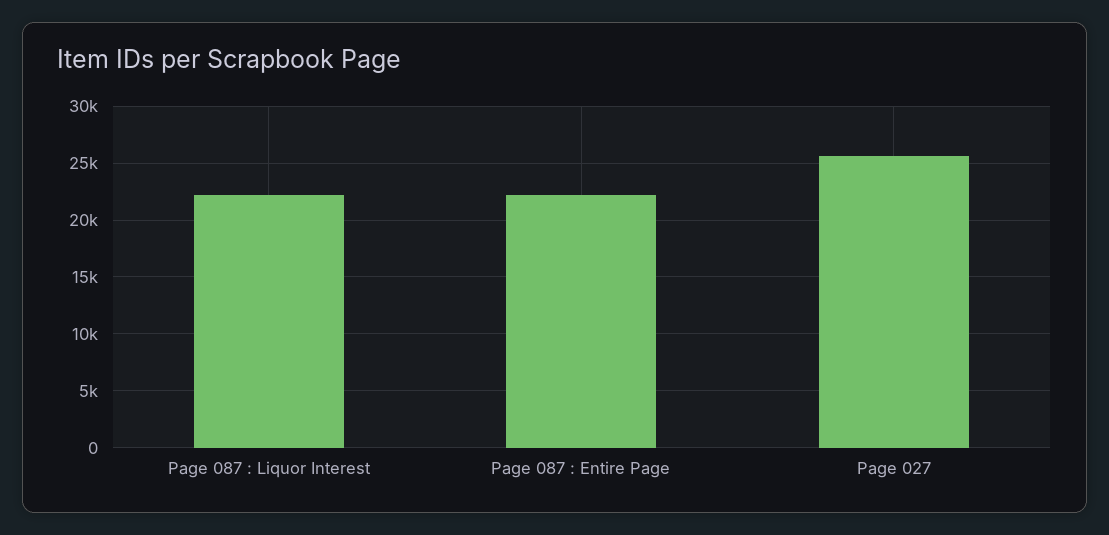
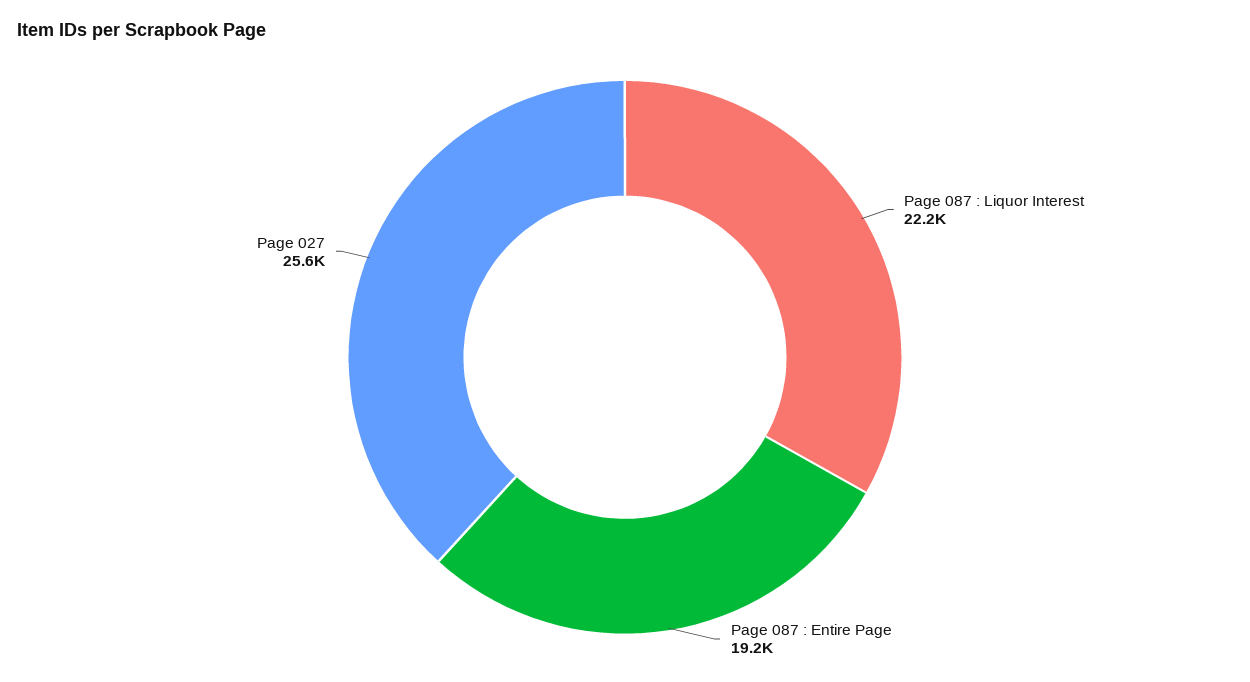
Page 087 : Entire Page: 22000 -> 19200

